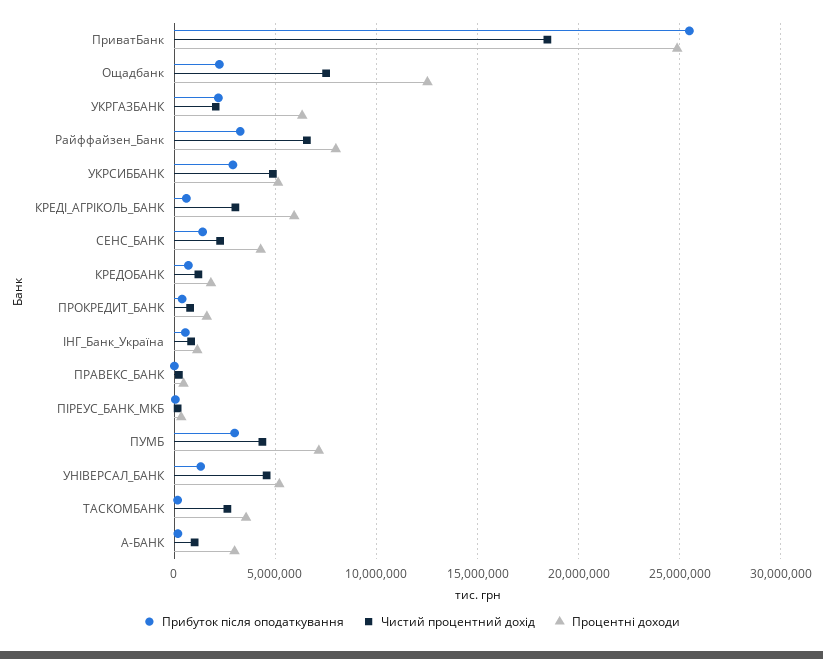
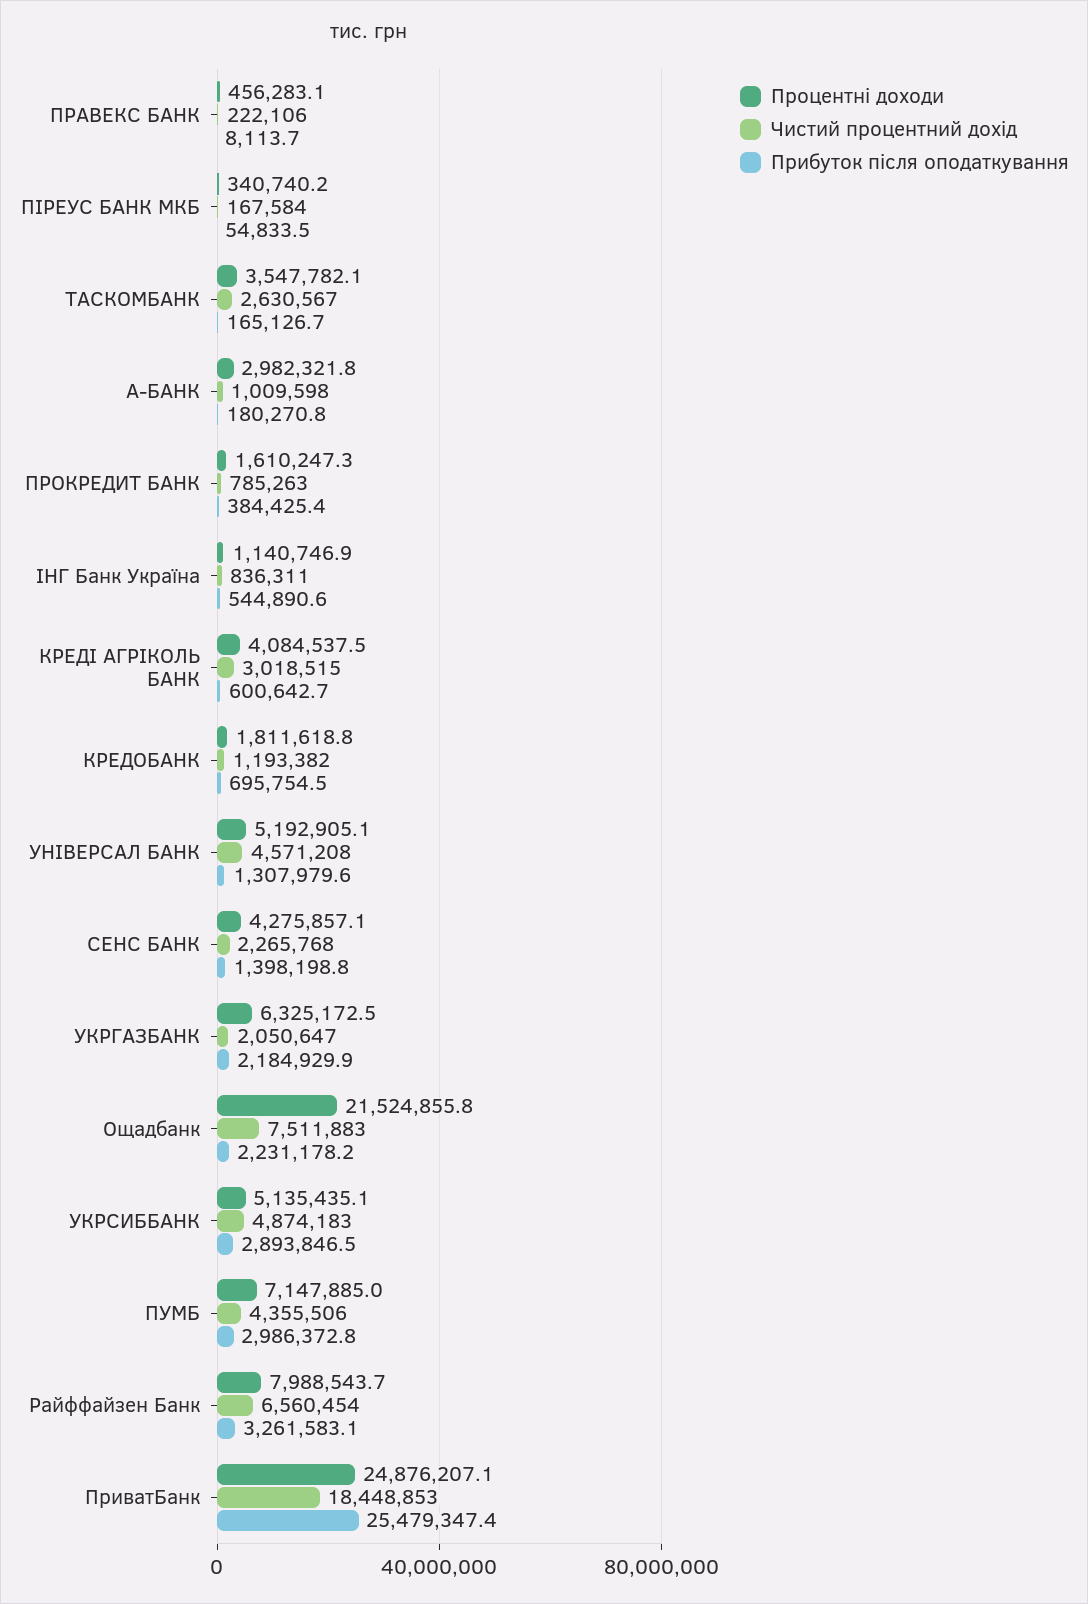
Процентні доходи, Ощадбанк: 12500000 -> 21524855.8
Процентні доходи, КРЕДІ_АГРІКОЛЬ_БАНК: 6000000 -> 4084537.5

